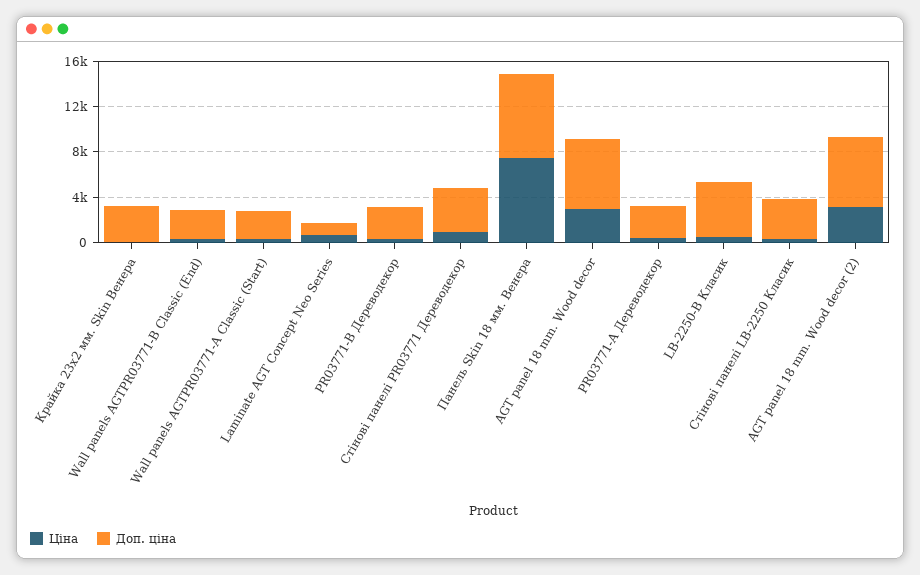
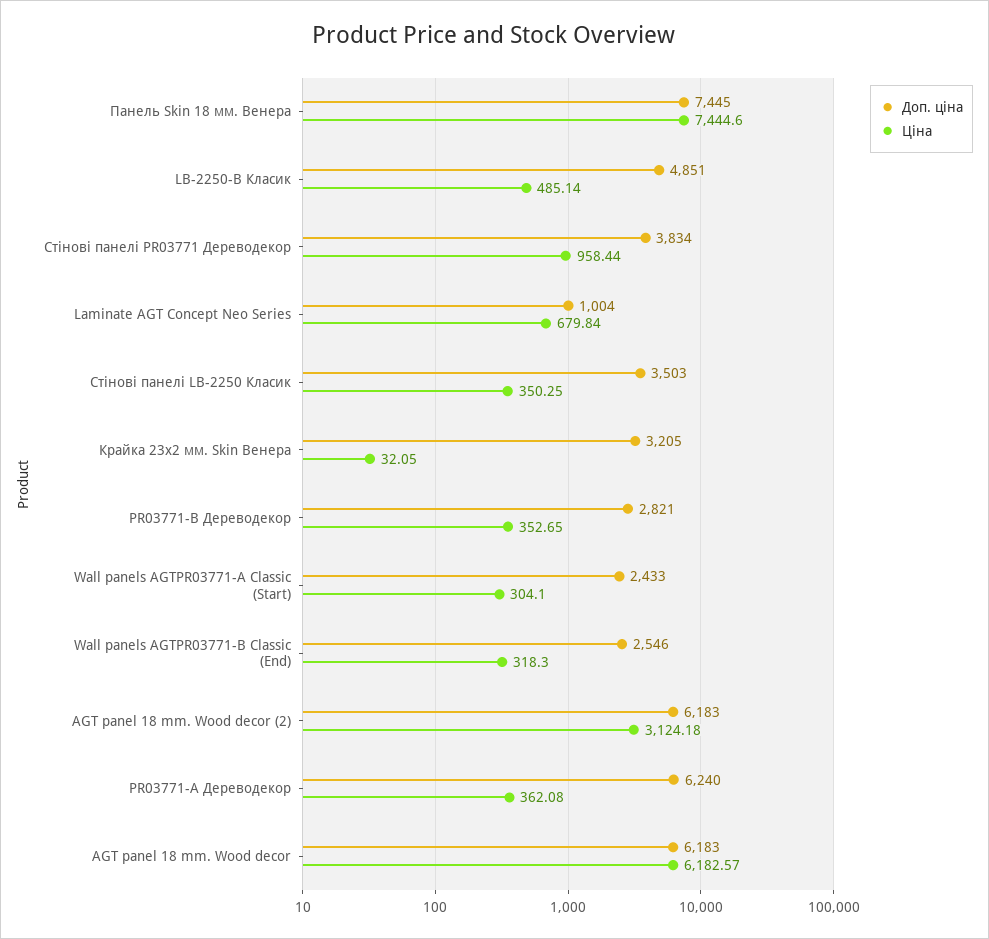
Ціна, AGT panel 18 mm. Wood decor: 3000 -> 6182.57
Доп. ціна, PR03771-А Дереводекор: 3000 -> 6240

